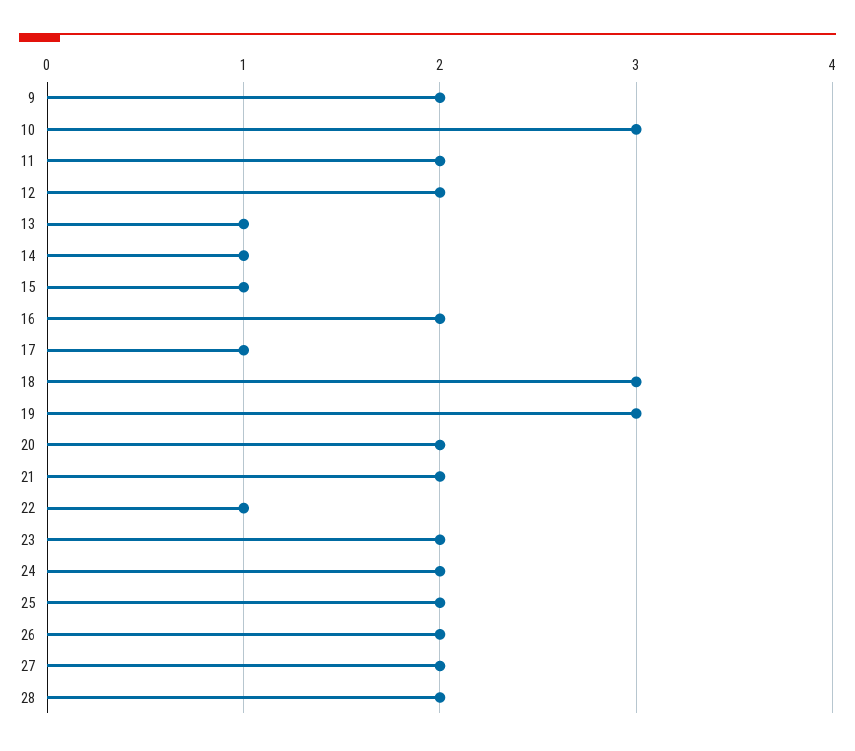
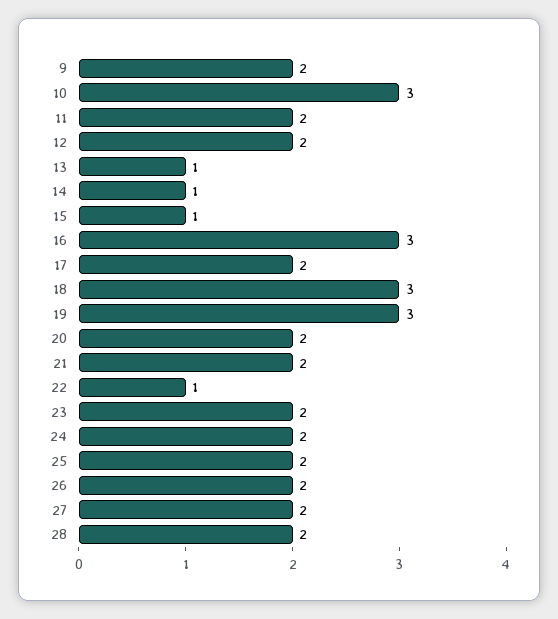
16: 2 -> 3
17: 1 -> 2

